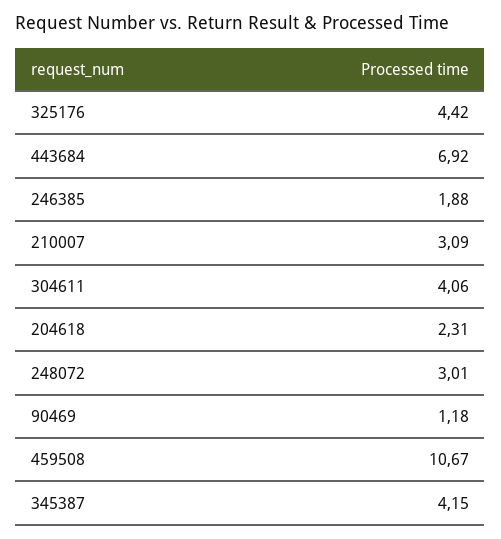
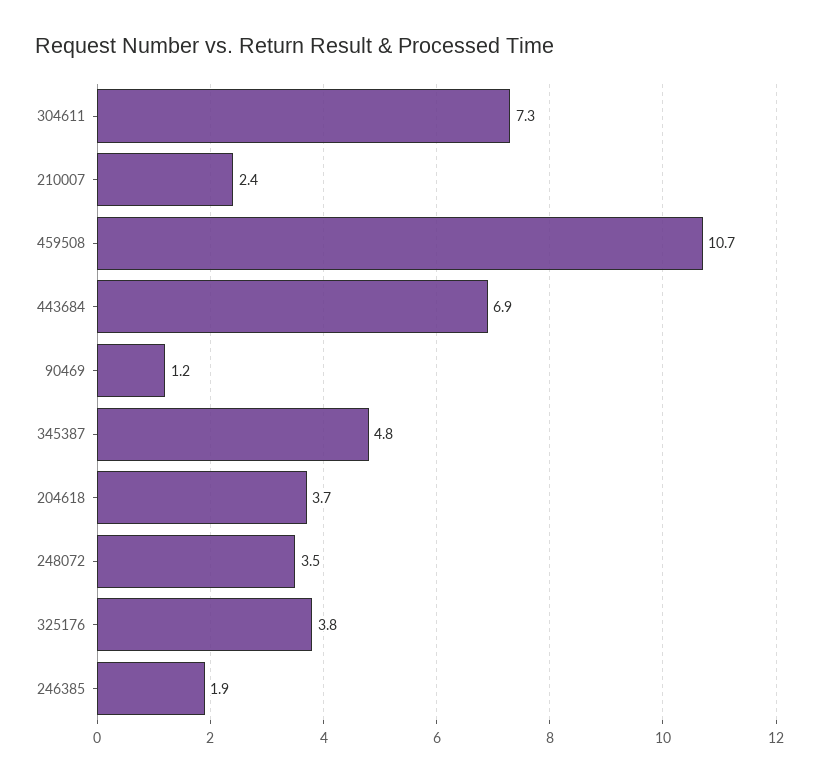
325176: 4.42 -> 3.8
210007: 3.09 -> 2.4
304611: 4.06 -> 7.3
204618: 2.31 -> 3.7
248072: 3.01 -> 3.5
345387: 4.15 -> 4.8

